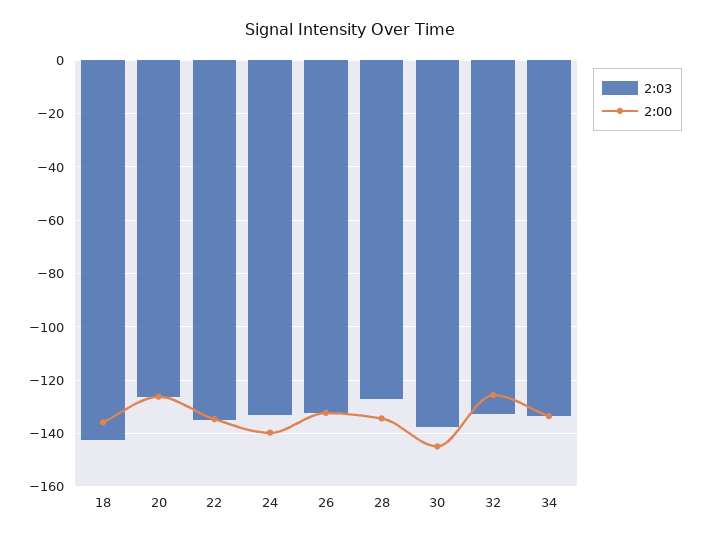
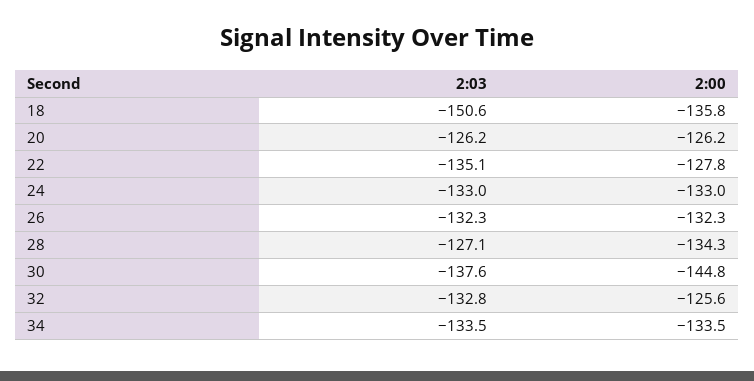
2:03, 18: -142.5 -> -150.6
2:00, 22: -135 -> -127.8
2:00, 24: -140 -> -133

